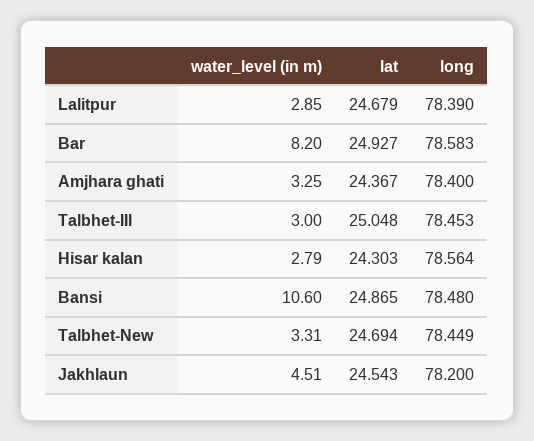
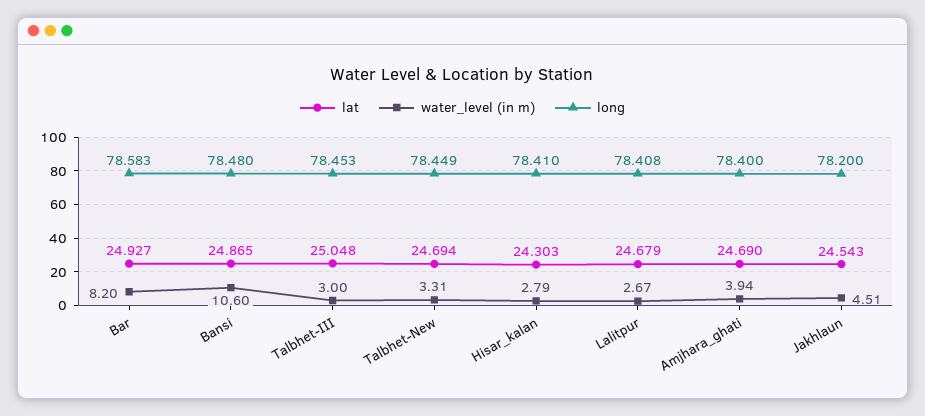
water_level (in m), Lalitpur: 2.85 -> 2.67
long, Lalitpur: 78.39 -> 78.408
water_level (in m), Amjhara ghati: 3.25 -> 3.94
lat, Amjhara ghati: 24.367 -> 24.69
long, Hisar kalan: 78.564 -> 78.41

